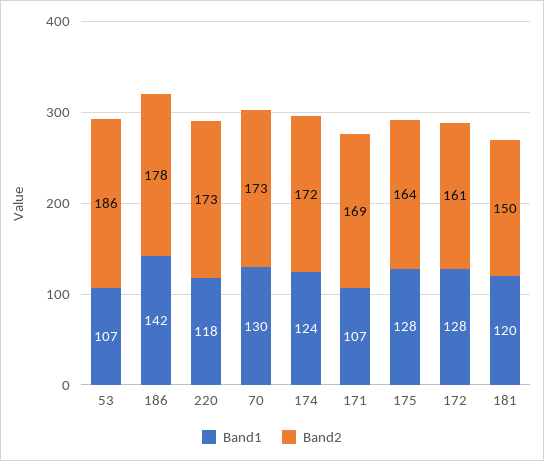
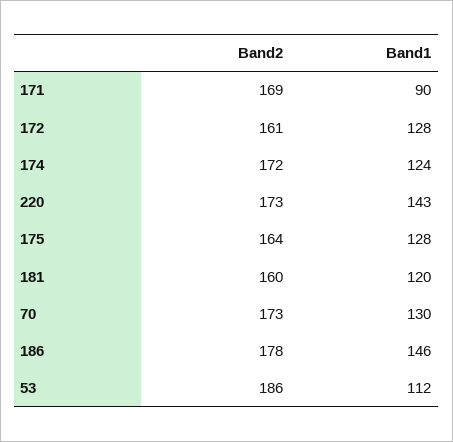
Band1, 53: 107 -> 112
Band1, 186: 142 -> 146
Band1, 220: 118 -> 143
Band1, 171: 107 -> 90
Band2, 181: 150 -> 160

